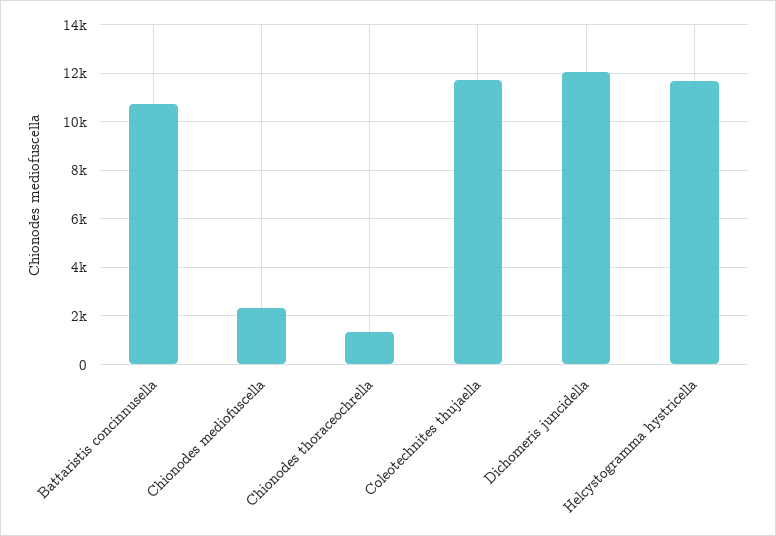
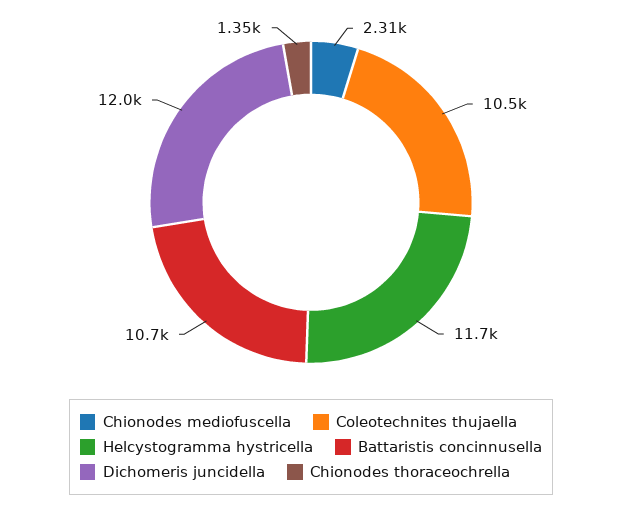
Coleotechnites thujaella: 11750 -> 10500

